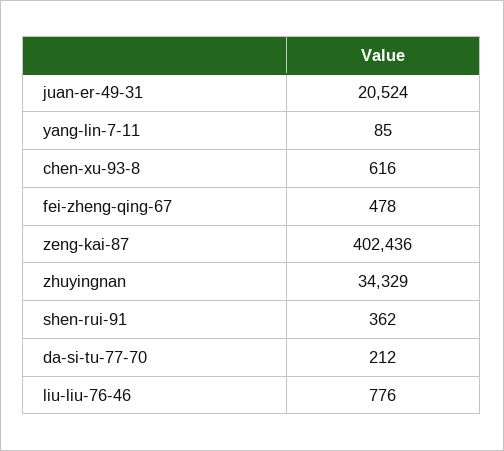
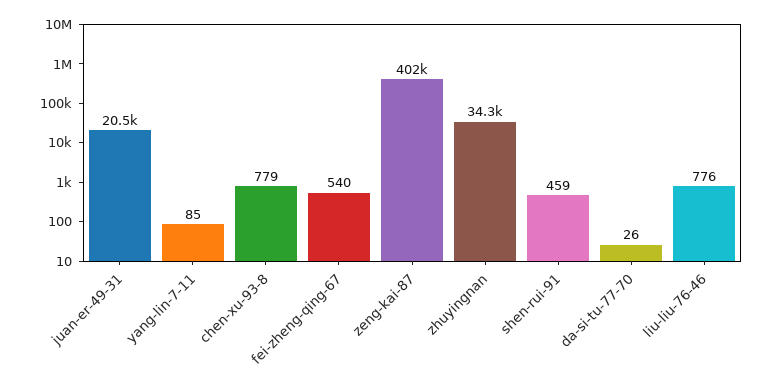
chen-xu-93-8: 616 -> 779
fei-zheng-qing-67: 478 -> 540
shen-rui-91: 362 -> 459
da-si-tu-77-70: 212 -> 26

